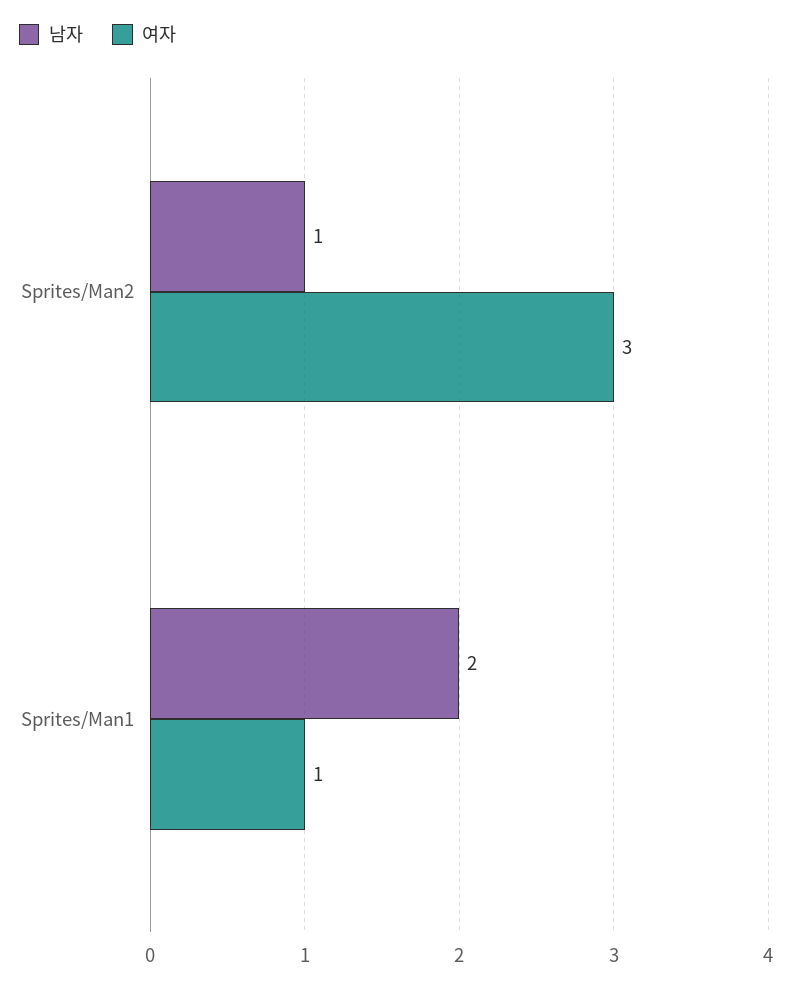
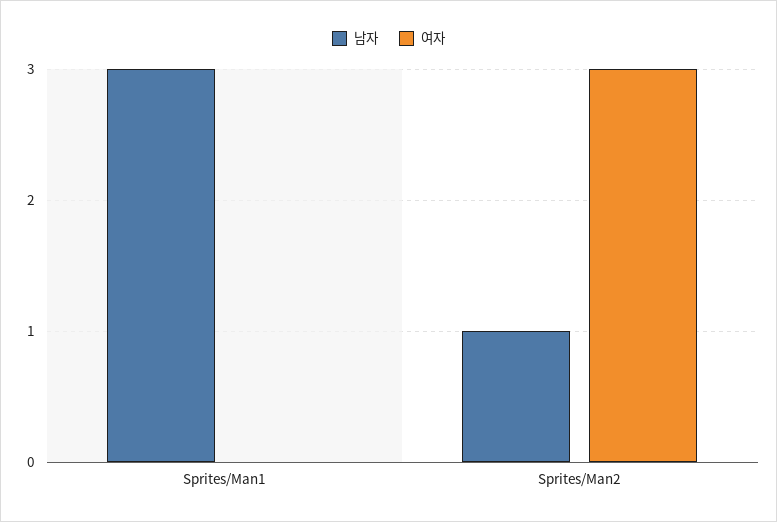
남자, Sprites/Man1: 2 -> 3
여자, Sprites/Man1: 1 -> 0

